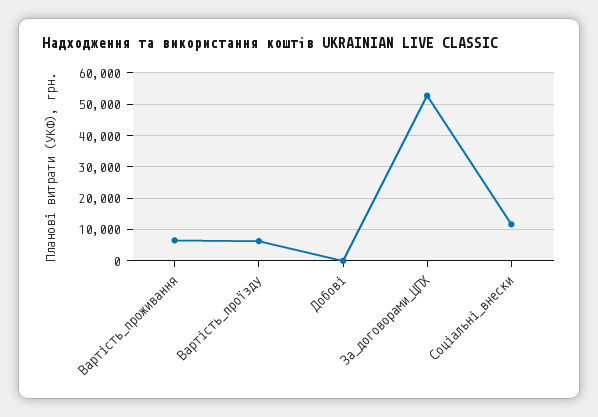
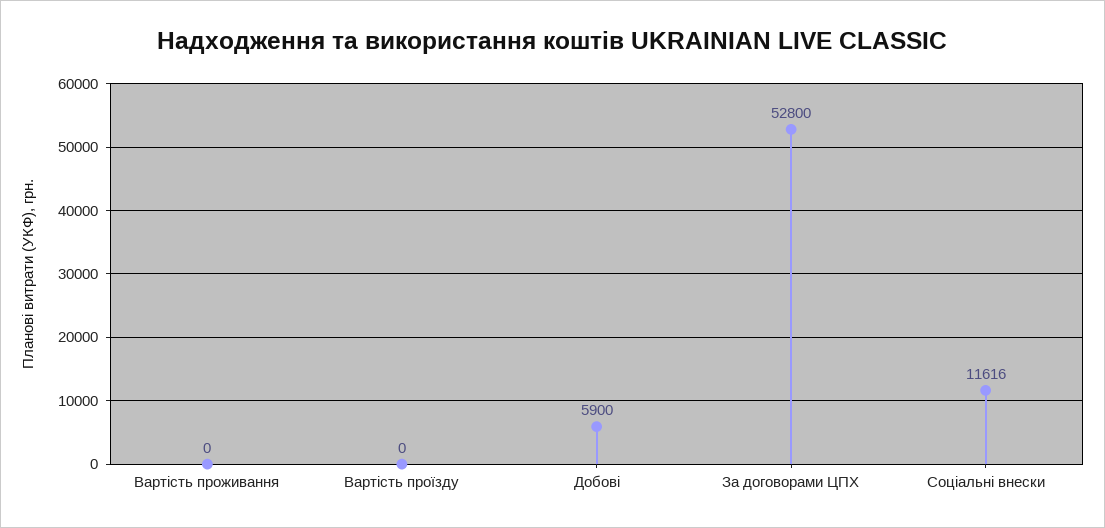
Вартість_проживання: 6000 -> 0
Вартість_проїзду: 6000 -> 0
Добові: 0 -> 5900

